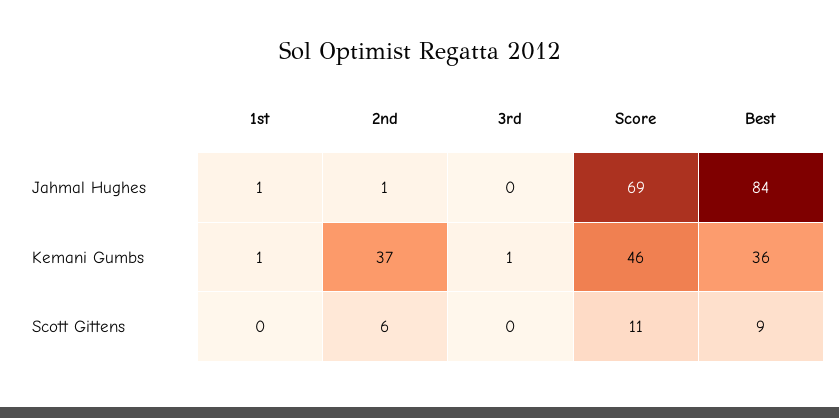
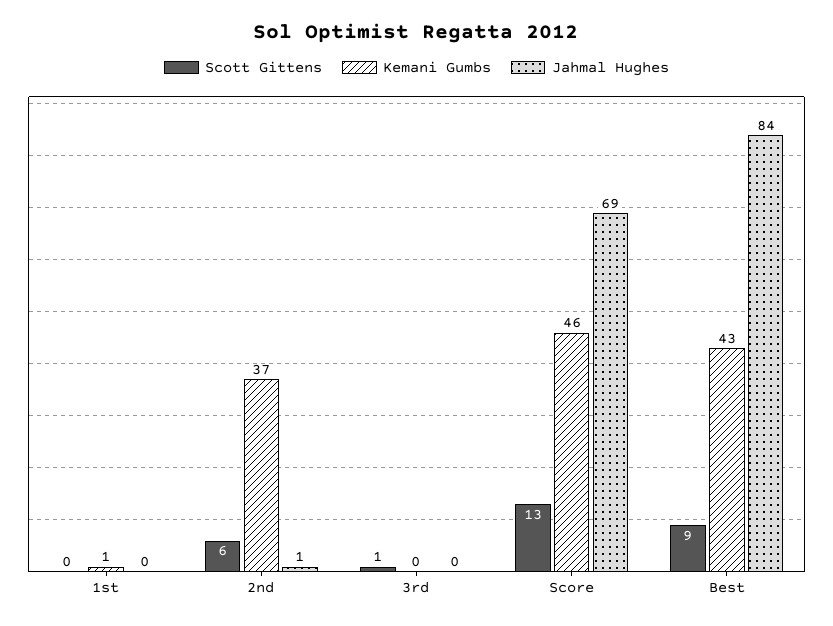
Jahmal Hughes, 1st: 1 -> 0
Kemani Gumbs, 3rd: 1 -> 0
Kemani Gumbs, Best: 36 -> 43
Scott Gittens, 3rd: 0 -> 1
Scott Gittens, Score: 11 -> 13

